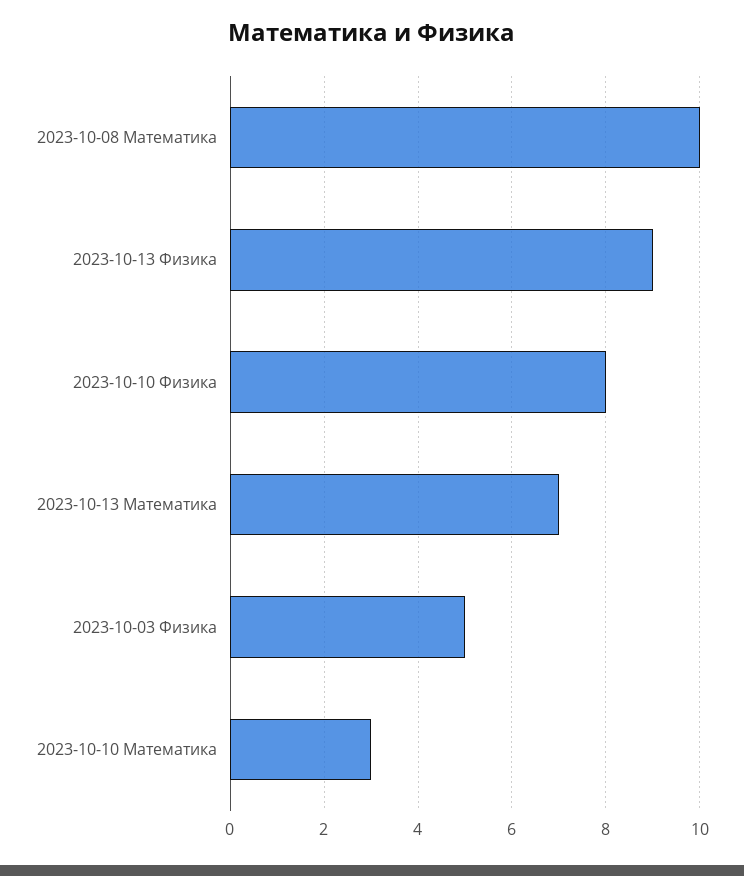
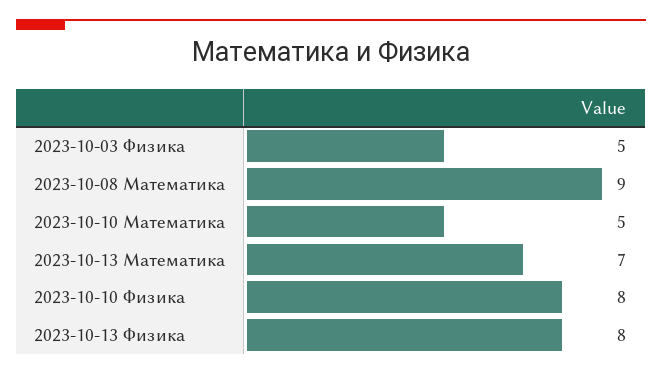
2023-10-08 Математика: 10 -> 9
2023-10-13 Физика: 9 -> 8
2023-10-10 Математика: 3 -> 5

